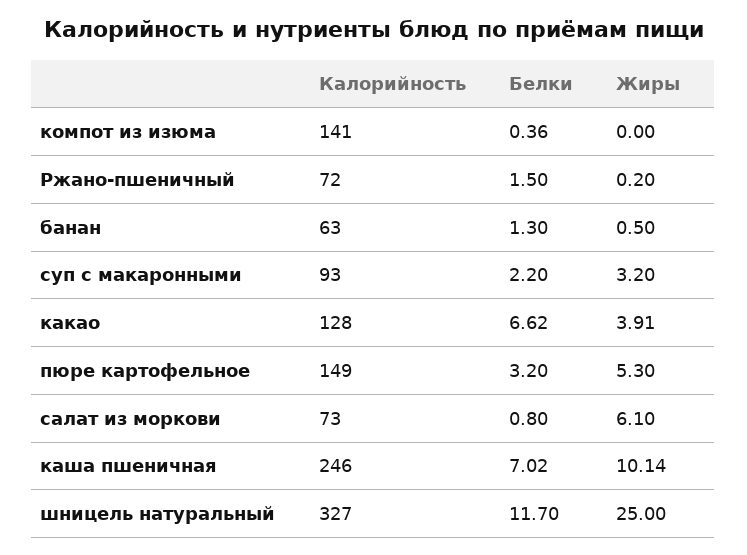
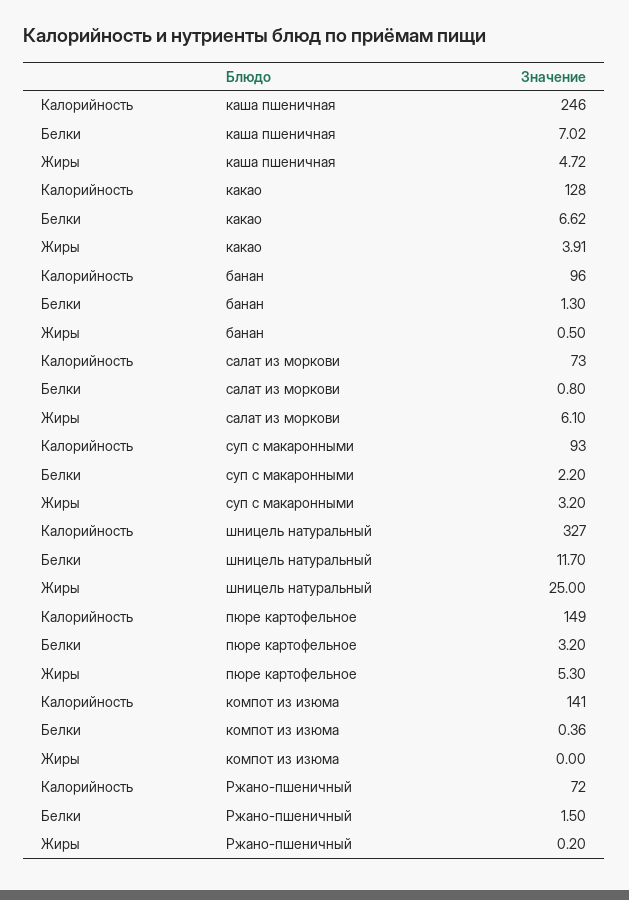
Калорийность, банан: 63 -> 96
Жиры, каша пшеничная: 10.14 -> 4.72

